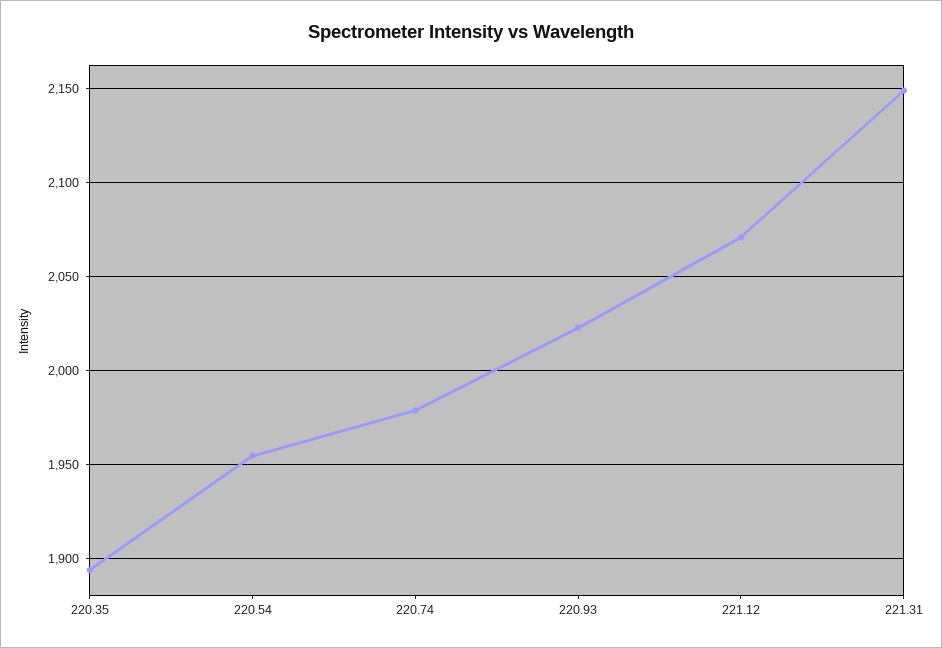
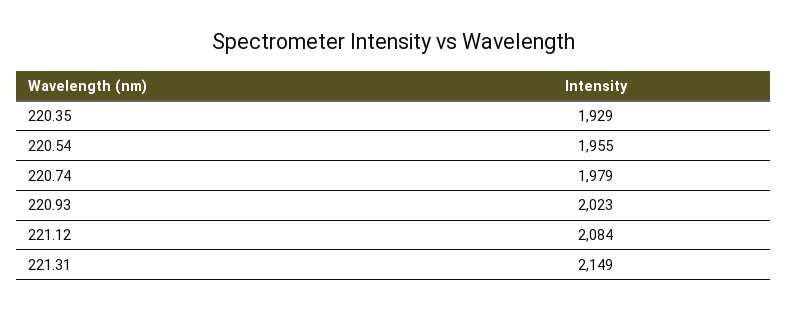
220.35: 1895 -> 1929
221.12: 2070 -> 2084

